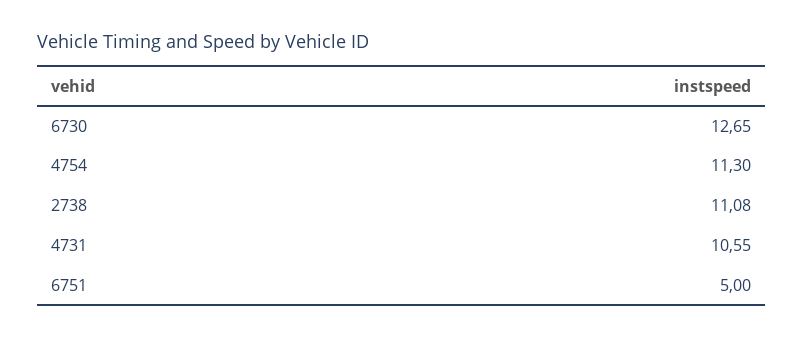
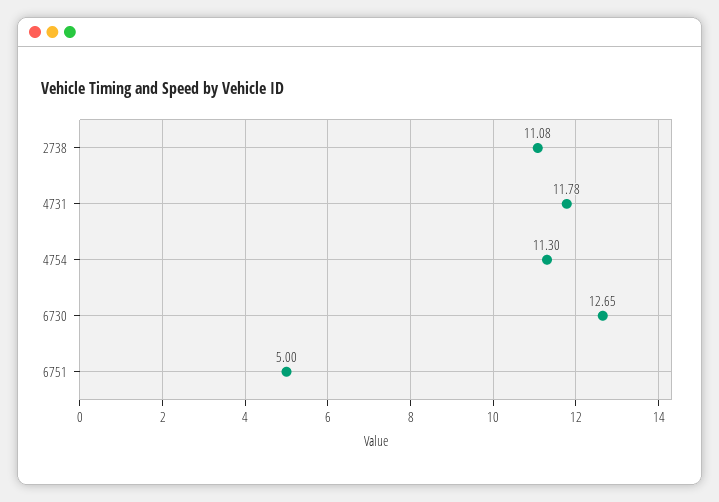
4731: 10.55 -> 11.78

